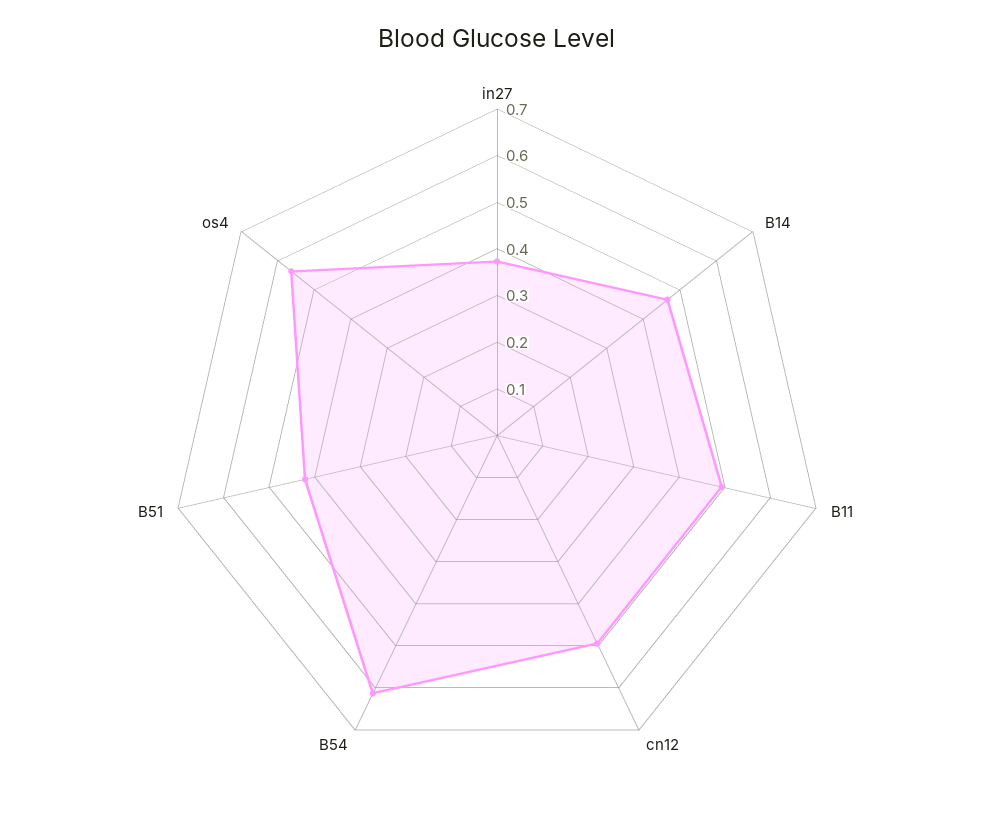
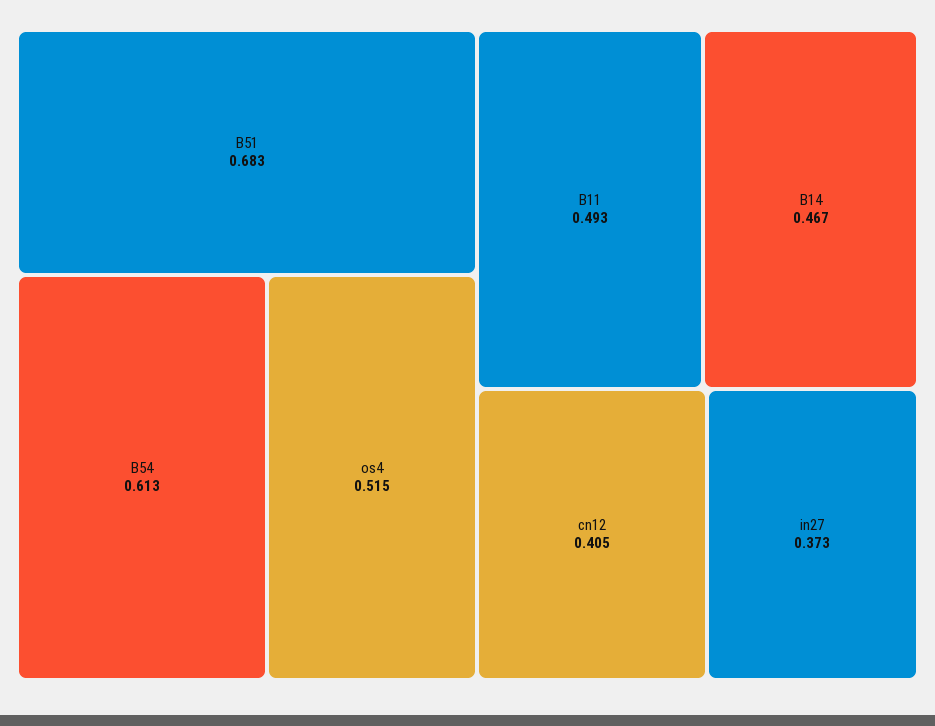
cn12: 0.5 -> 0.405
B51: 0.42 -> 0.683
os4: 0.56 -> 0.515

